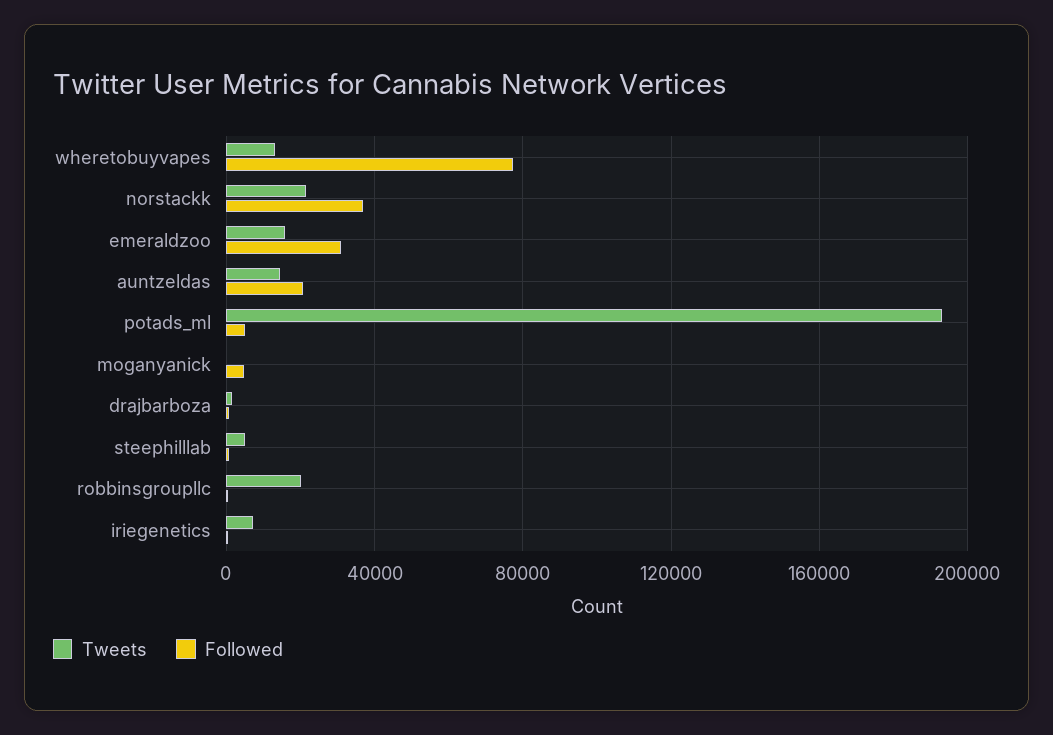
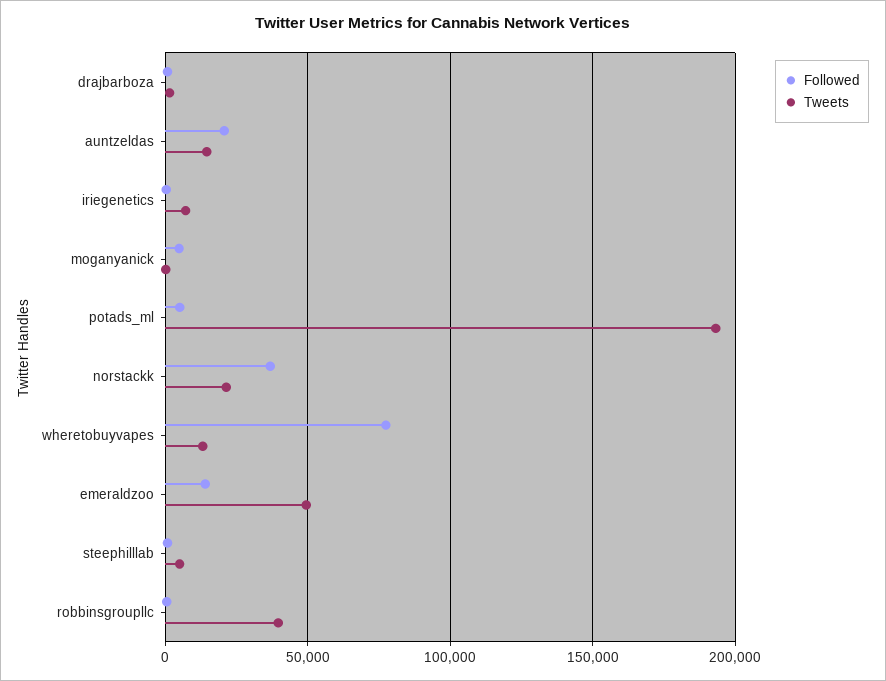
Tweets, emeraldzoo: 15000 -> 50000
Followed, emeraldzoo: 30000 -> 15000
Tweets, robbinsgroupllc: 20000 -> 40000

